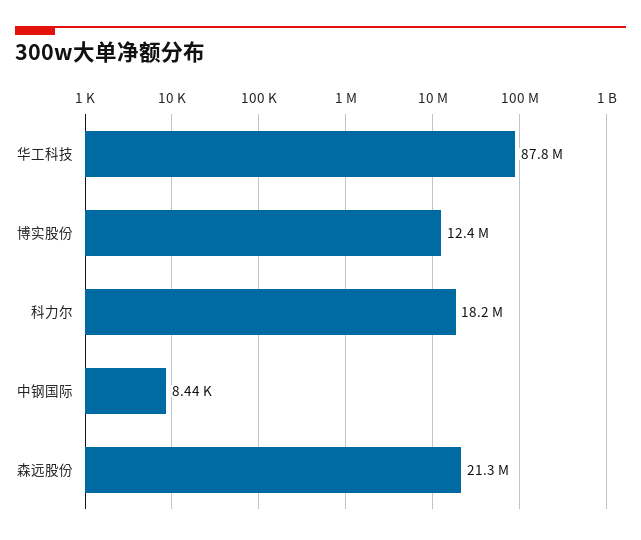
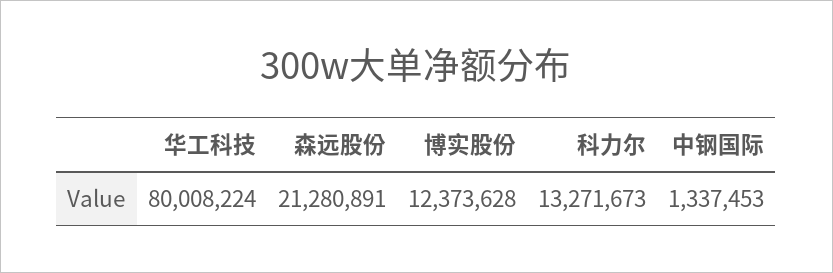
华工科技: 87800000 -> 80008224
科力尔: 18200000 -> 13271673
中钢国际: 8440 -> 1337453

